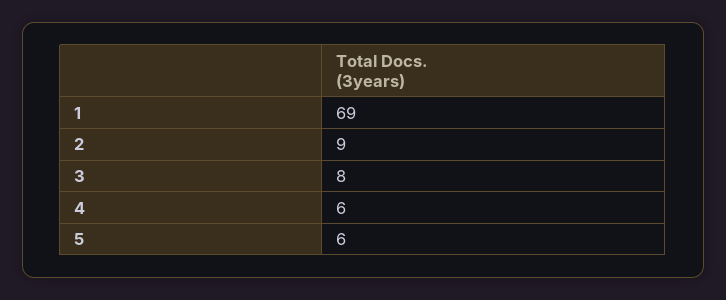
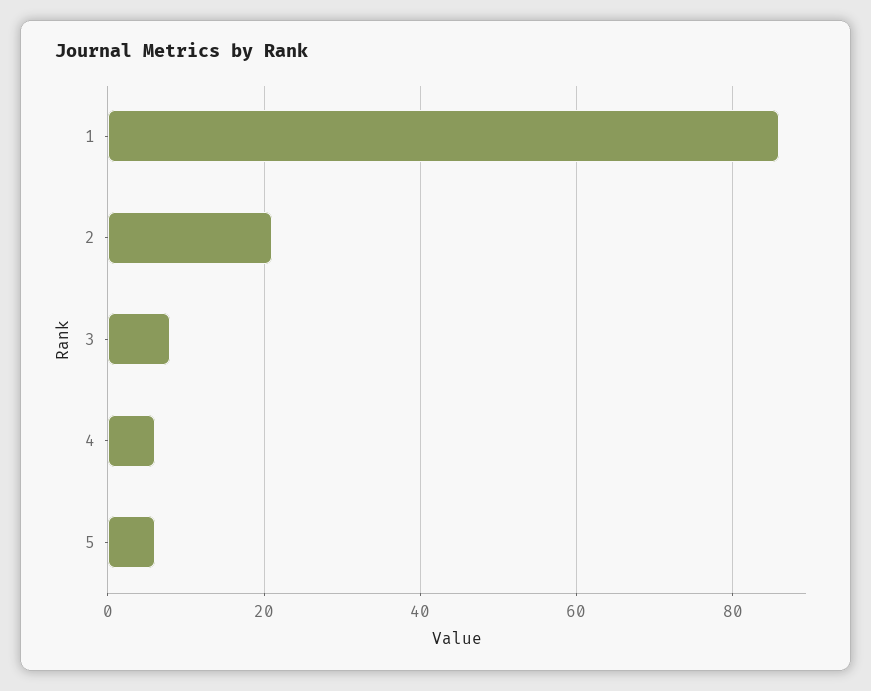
1: 69 -> 85
2: 9 -> 20

